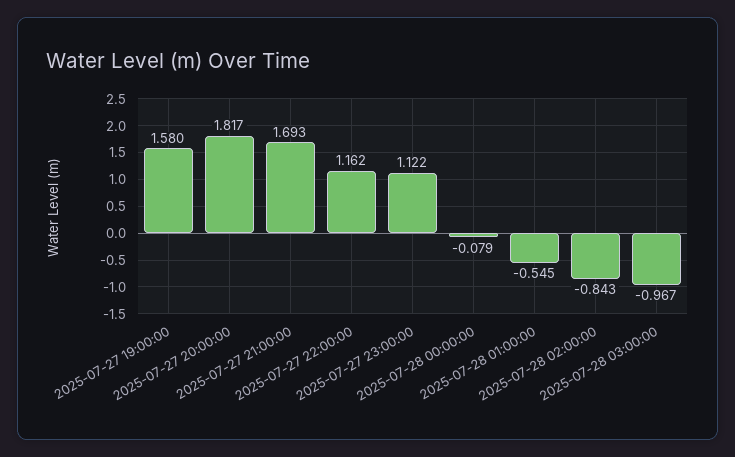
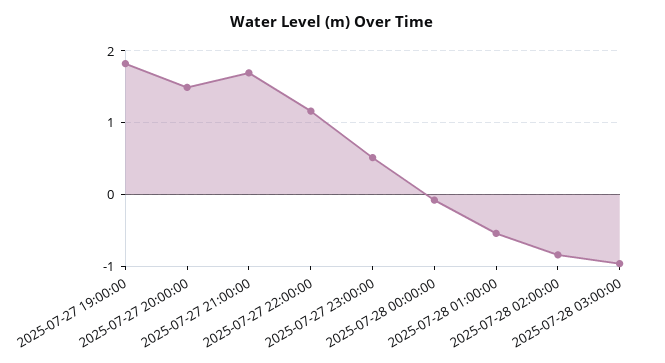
2025-07-27 19:00:00: 1.58 -> 1.8
2025-07-27 20:00:00: 1.817 -> 1.5
2025-07-27 23:00:00: 1.122 -> 0.5

